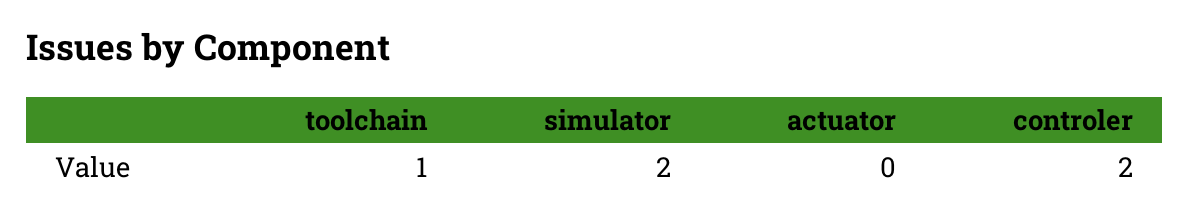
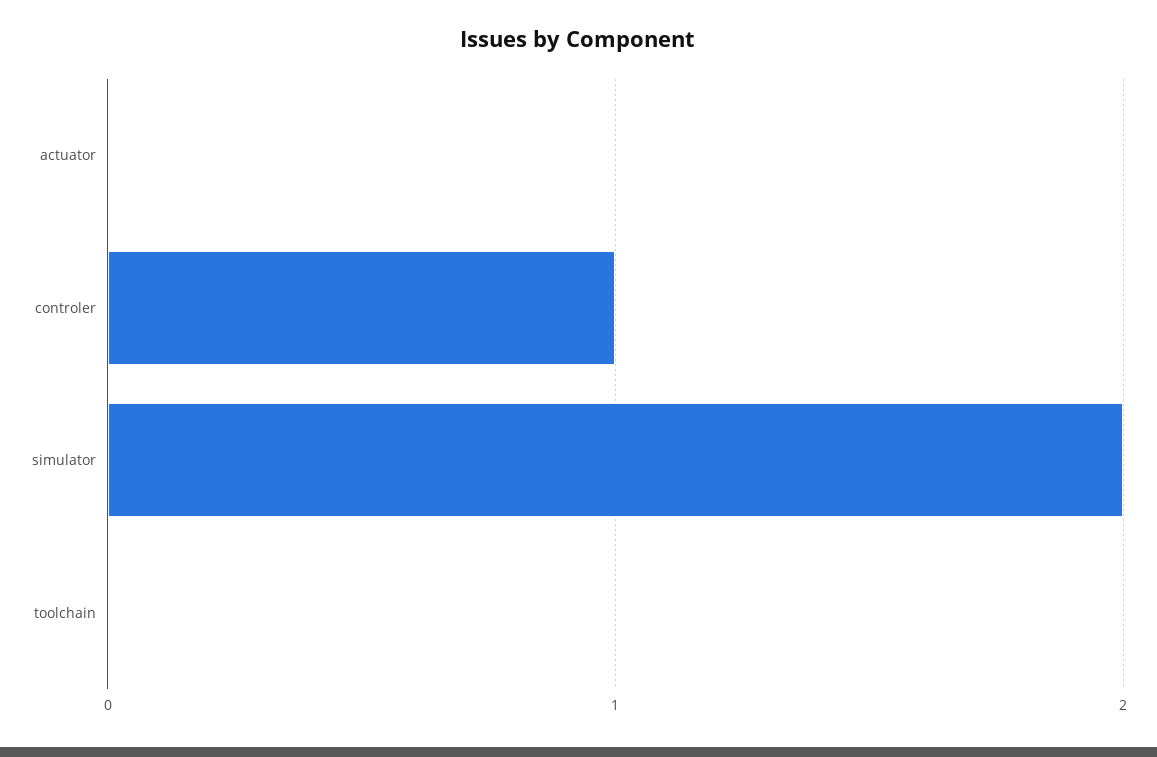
toolchain: 1 -> 0
controler: 2 -> 1

